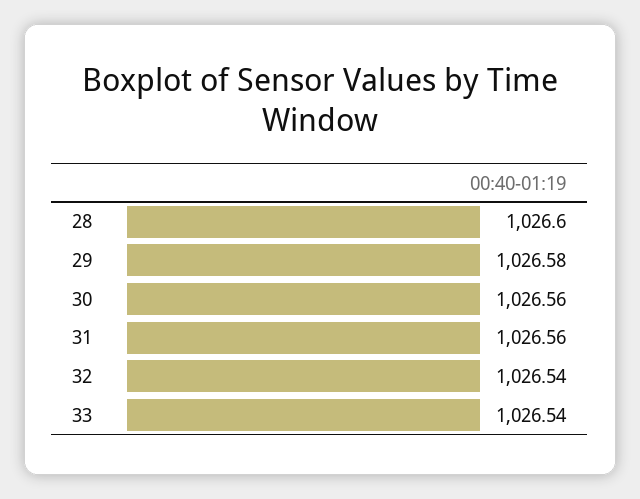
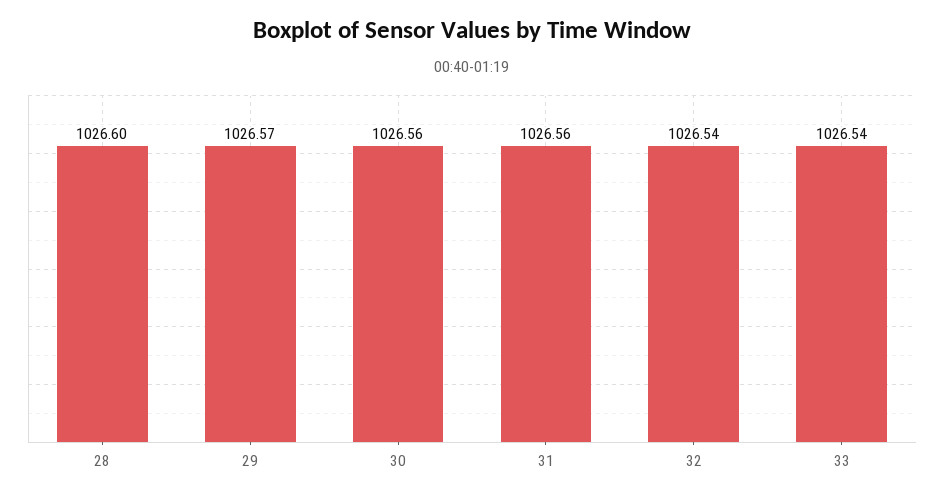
29: 1026.58 -> 1026.57

